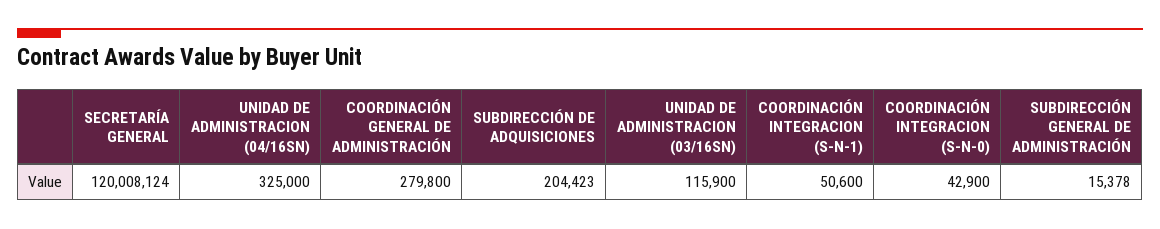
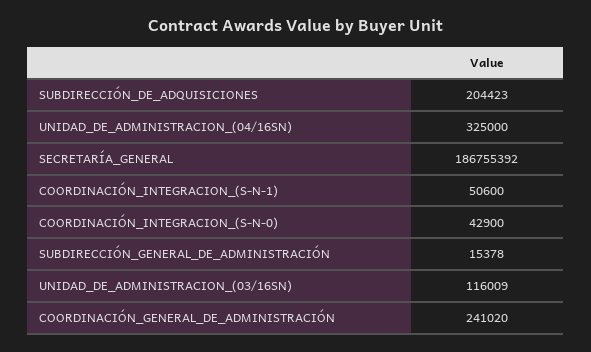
SECRETARÍA GENERAL: 120008124 -> 186755392
COORDINACIÓN GENERAL DE ADMINISTRACIÓN: 279800 -> 241020
UNIDAD DE ADMINISTRACION (03/16SN): 115900 -> 116009

